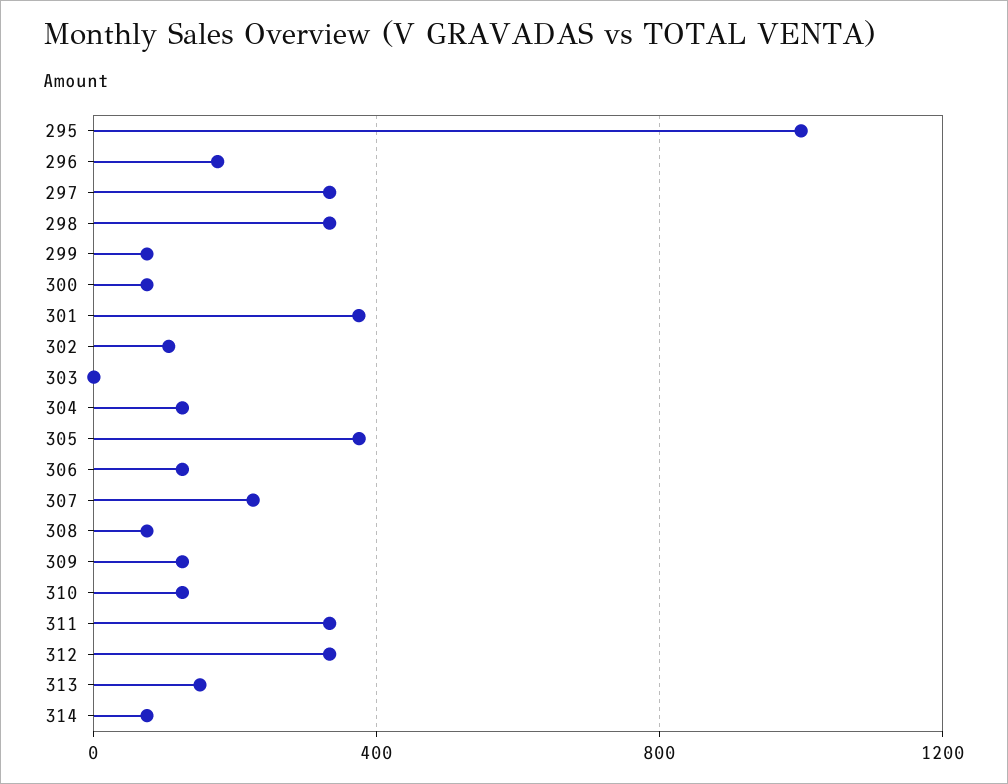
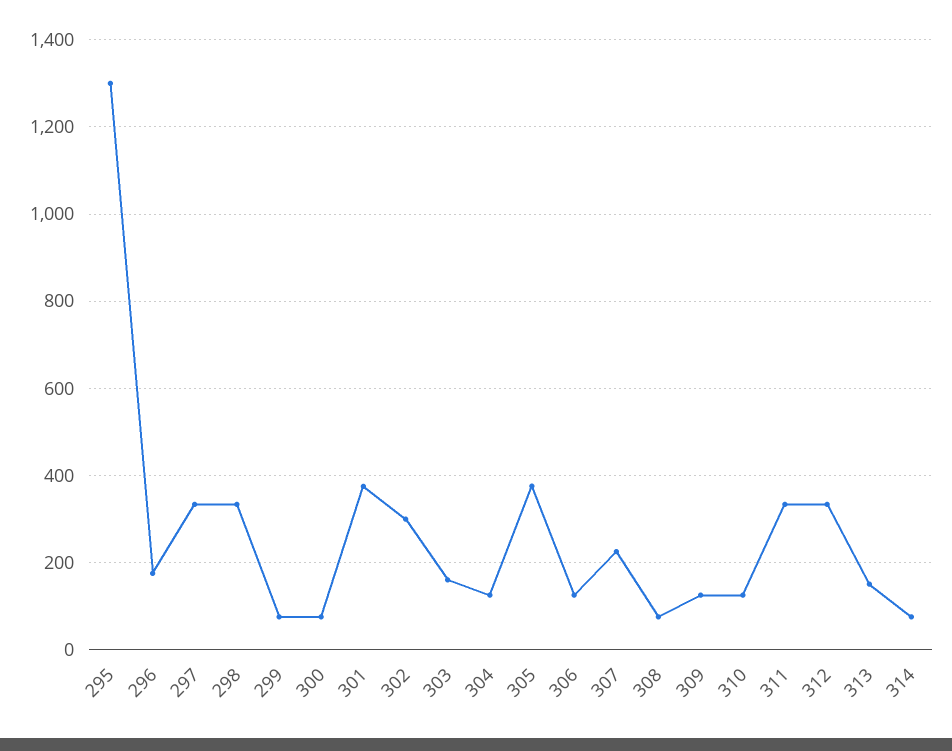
295: 1000 -> 1300
302: 100 -> 300
303: 0 -> 160

